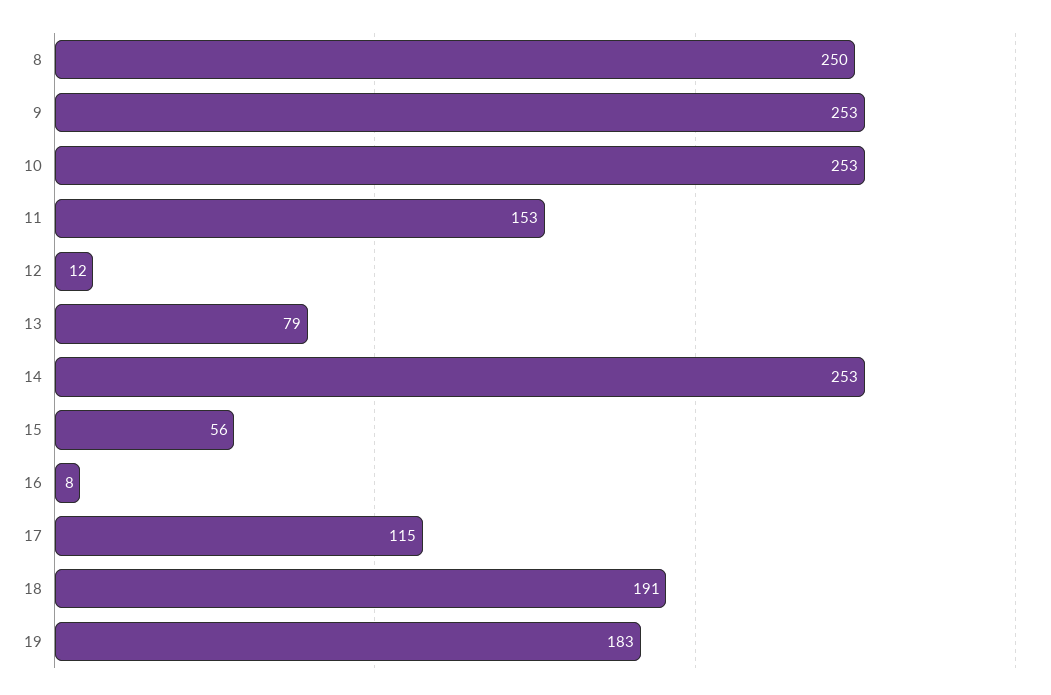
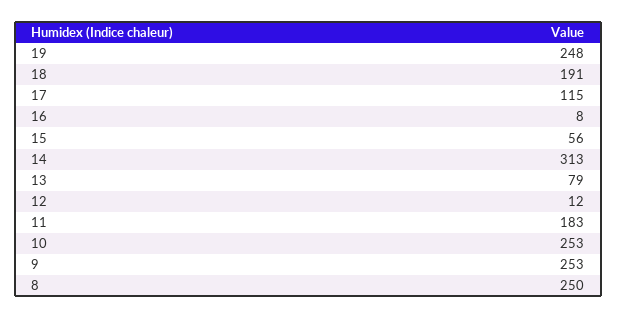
11: 153 -> 183
14: 253 -> 313
19: 183 -> 248

